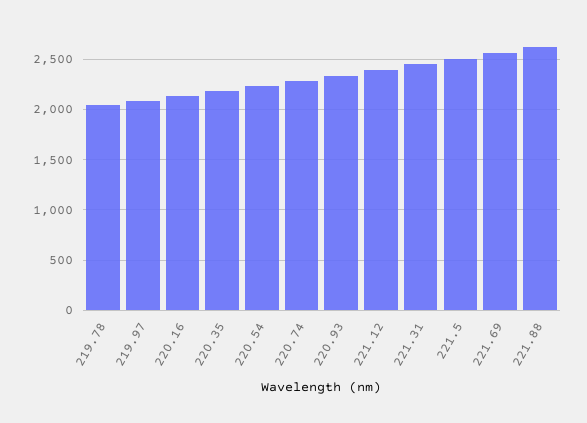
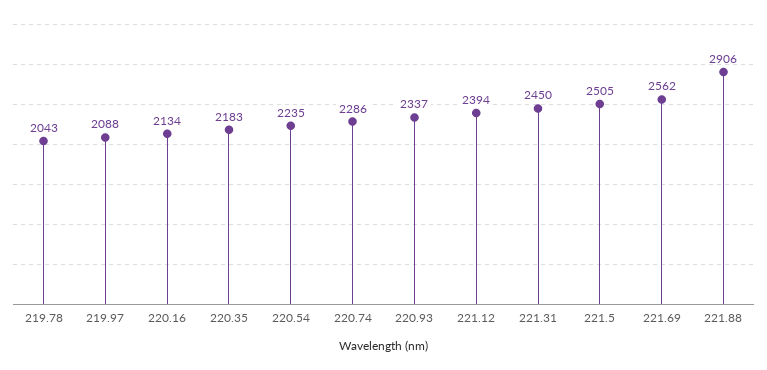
221.88: 2600 -> 2906

